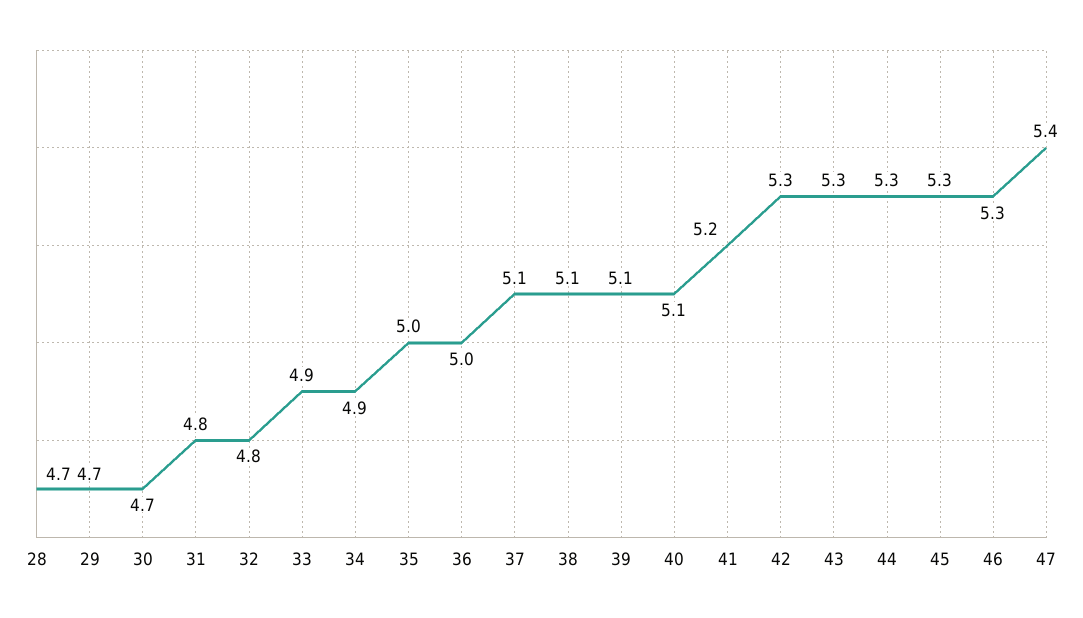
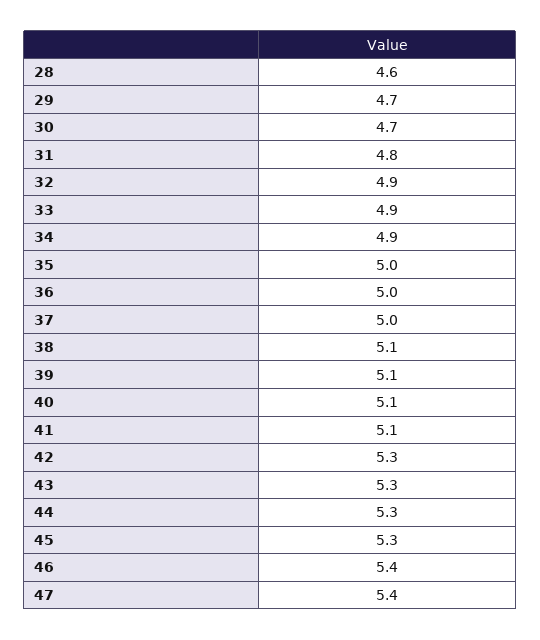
28: 4.7 -> 4.6
32: 4.8 -> 4.9
37: 5.1 -> 5
41: 5.2 -> 5.1
46: 5.3 -> 5.4

